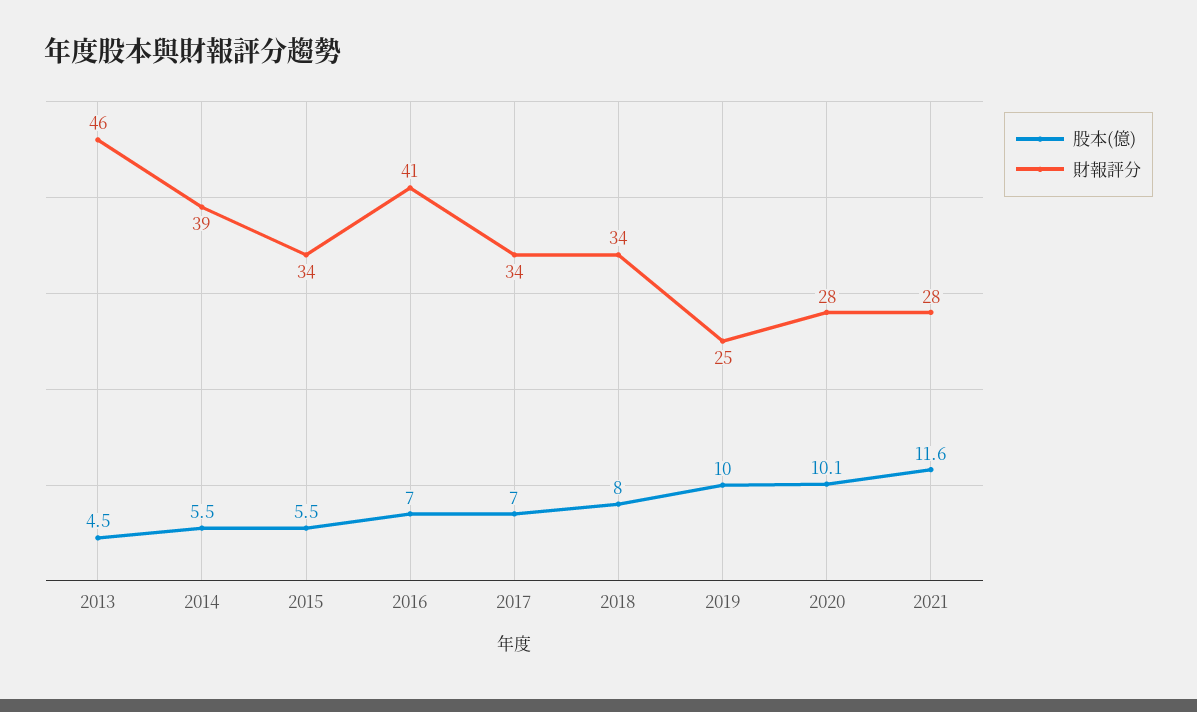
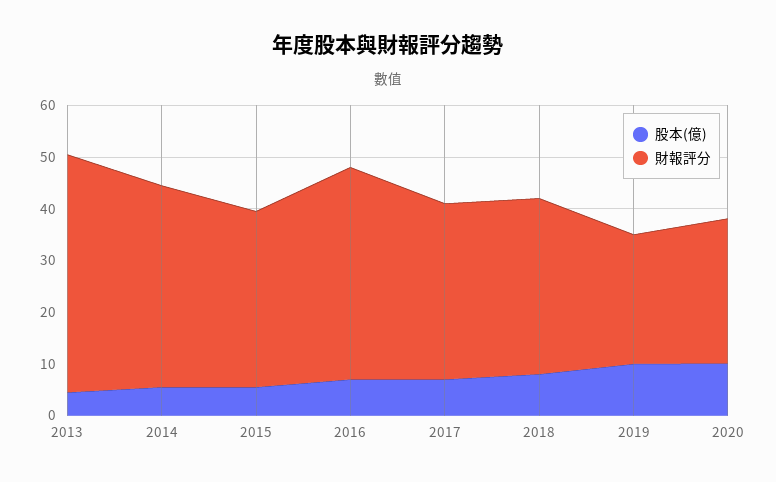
股本(億), 2021: 11.6 -> none
財報評分, 2021: 28 -> none

